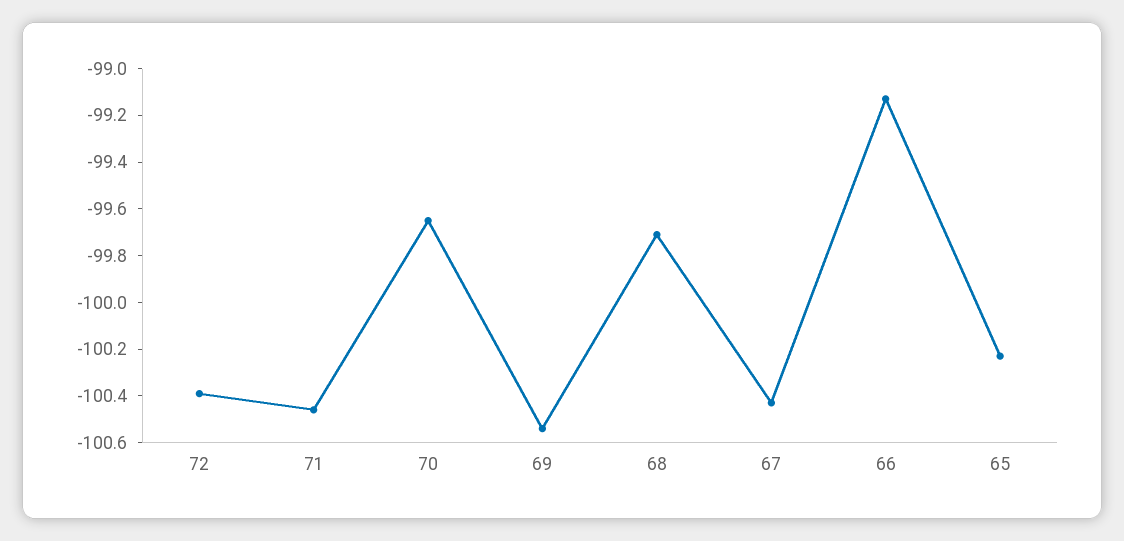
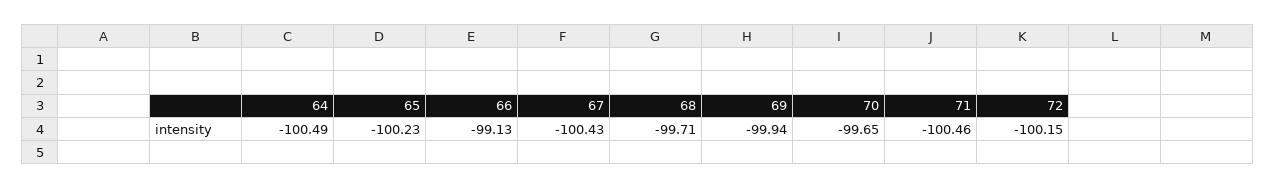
72: -100.4 -> -100.15
69: -100.55 -> -99.94
64: none -> -100.49

